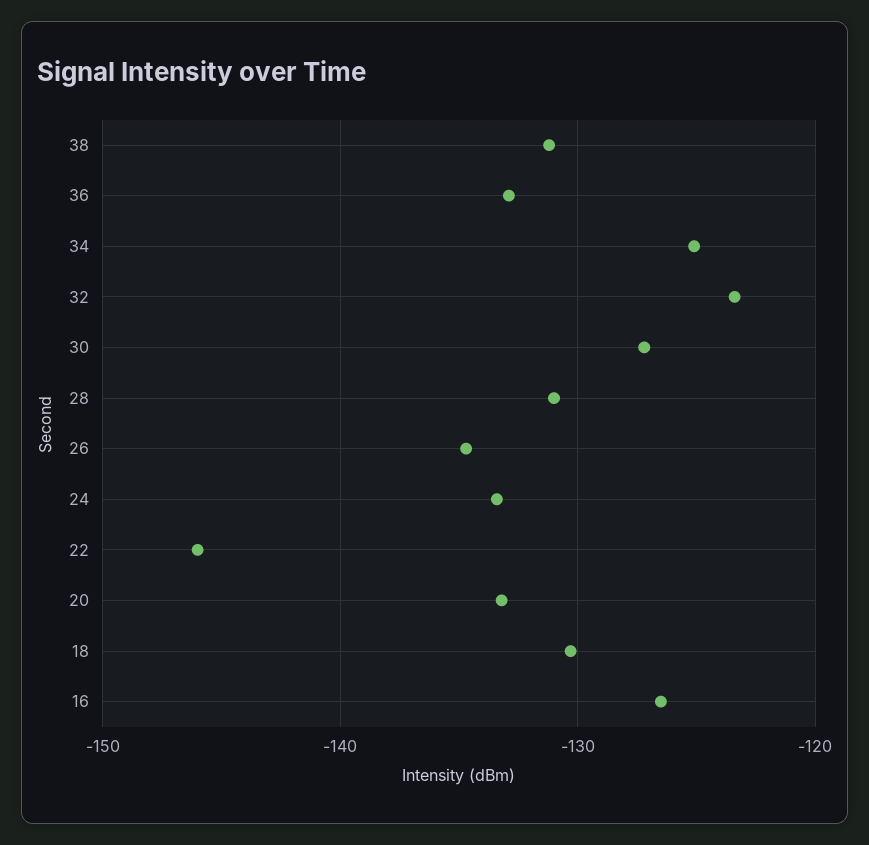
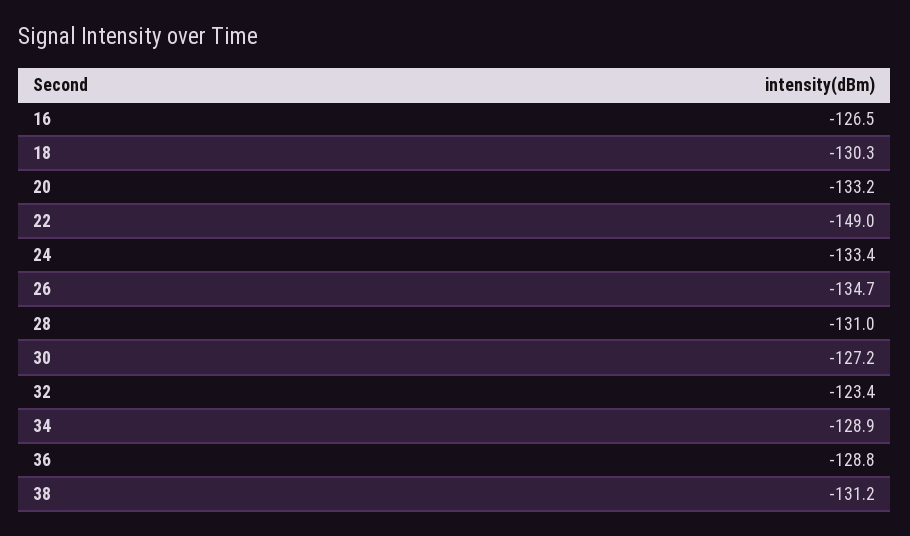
36: -133 -> -128.8
34: -125 -> -128.9
22: -146 -> -149

